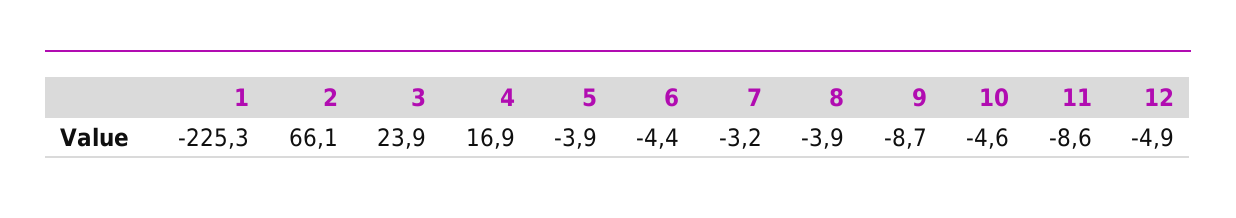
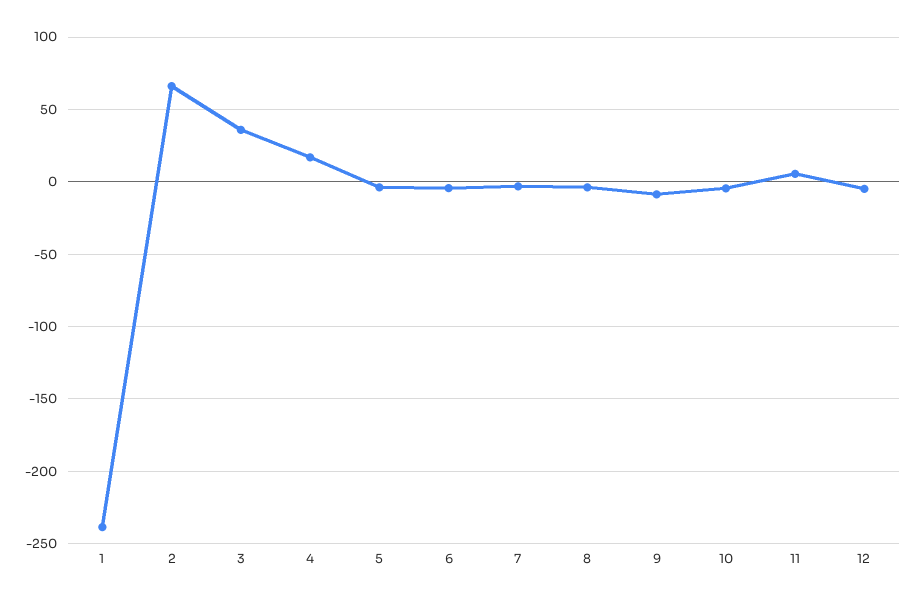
1: -225.3 -> -240
3: 23.9 -> 35
11: -8.6 -> 5

